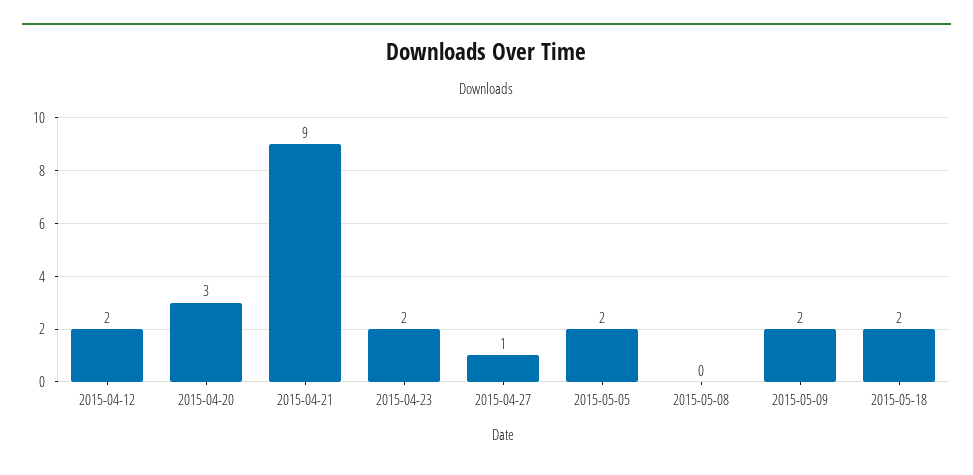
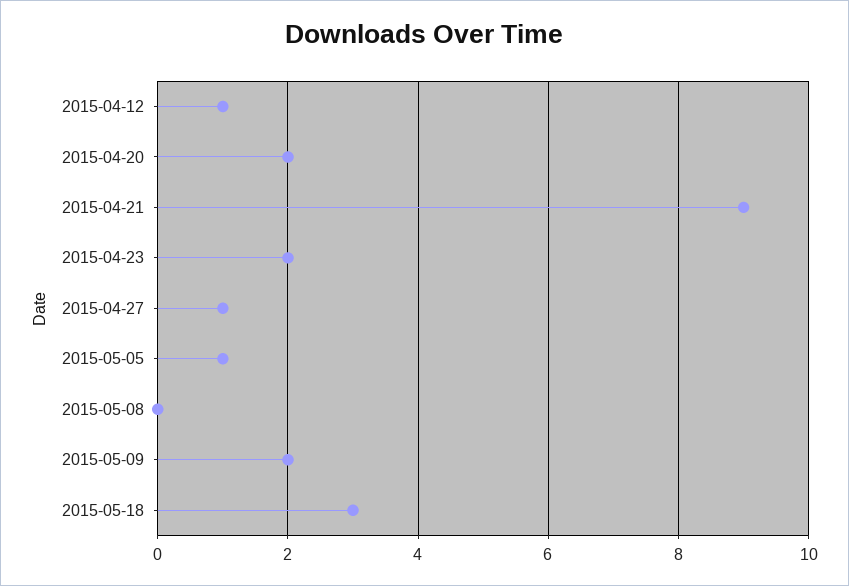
2015-04-12: 2 -> 1
2015-04-20: 3 -> 2
2015-05-05: 2 -> 1
2015-05-18: 2 -> 3

